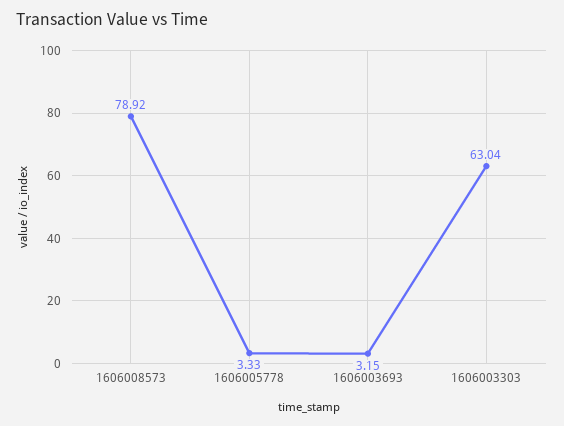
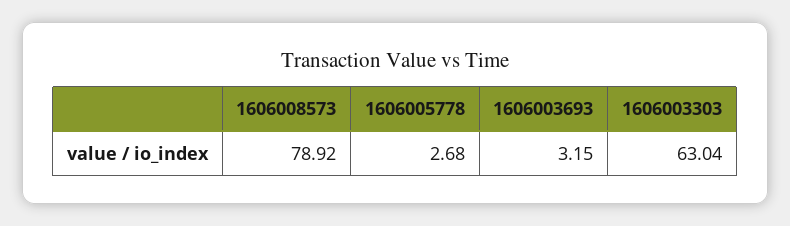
1606005778: 3.33 -> 2.68

